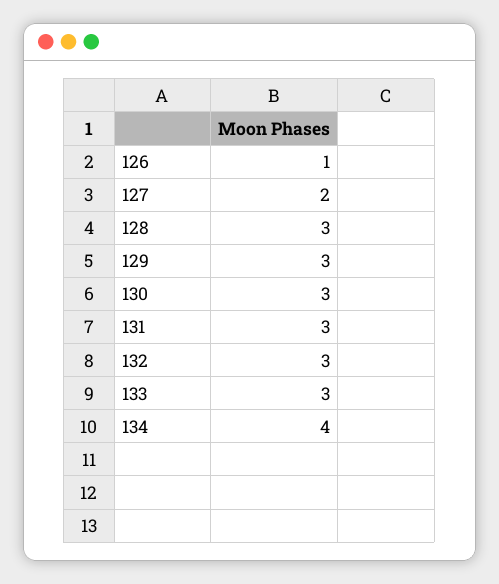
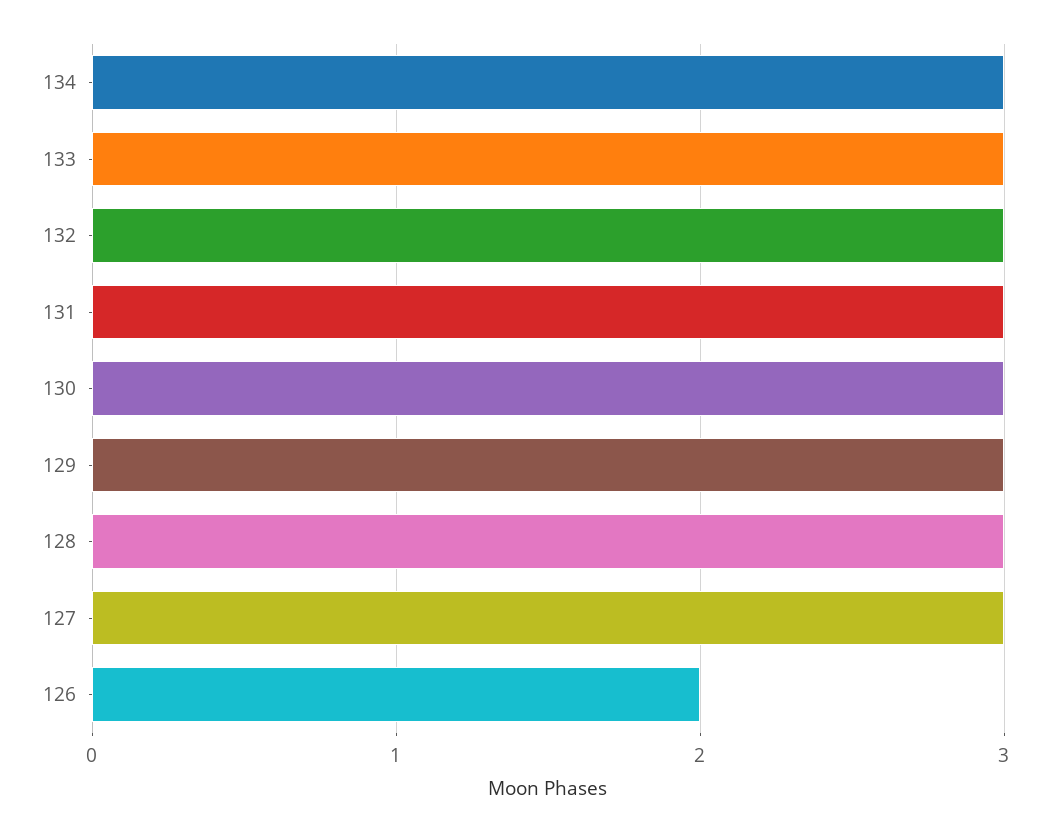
126: 1 -> 2
127: 2 -> 3
134: 4 -> 3

